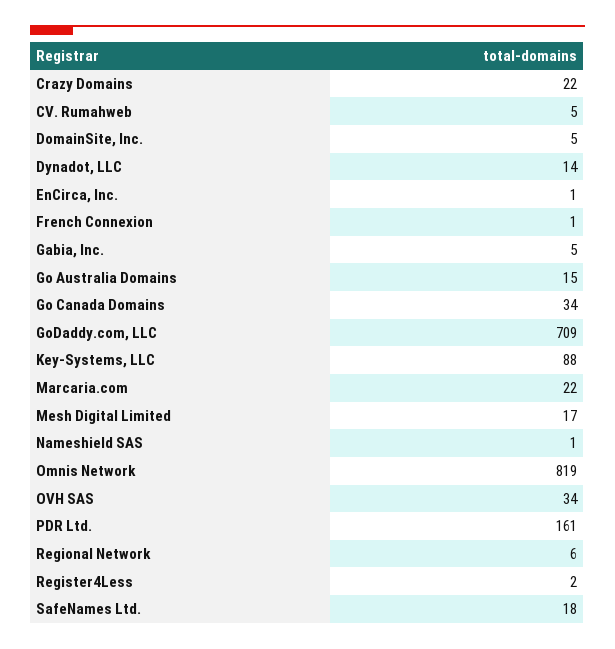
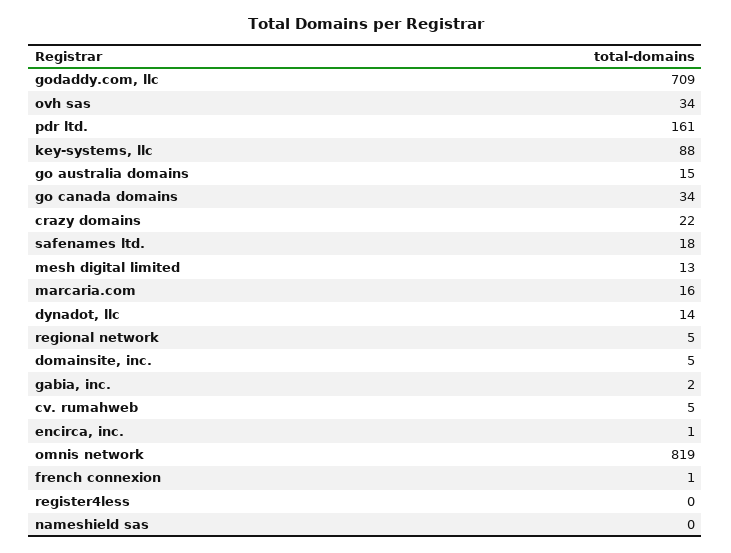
Gabia, Inc.: 5 -> 2
Marcaria.com: 22 -> 16
Mesh Digital Limited: 17 -> 13
Nameshield SAS: 1 -> 0
Regional Network: 6 -> 5
Register4Less: 2 -> 0

